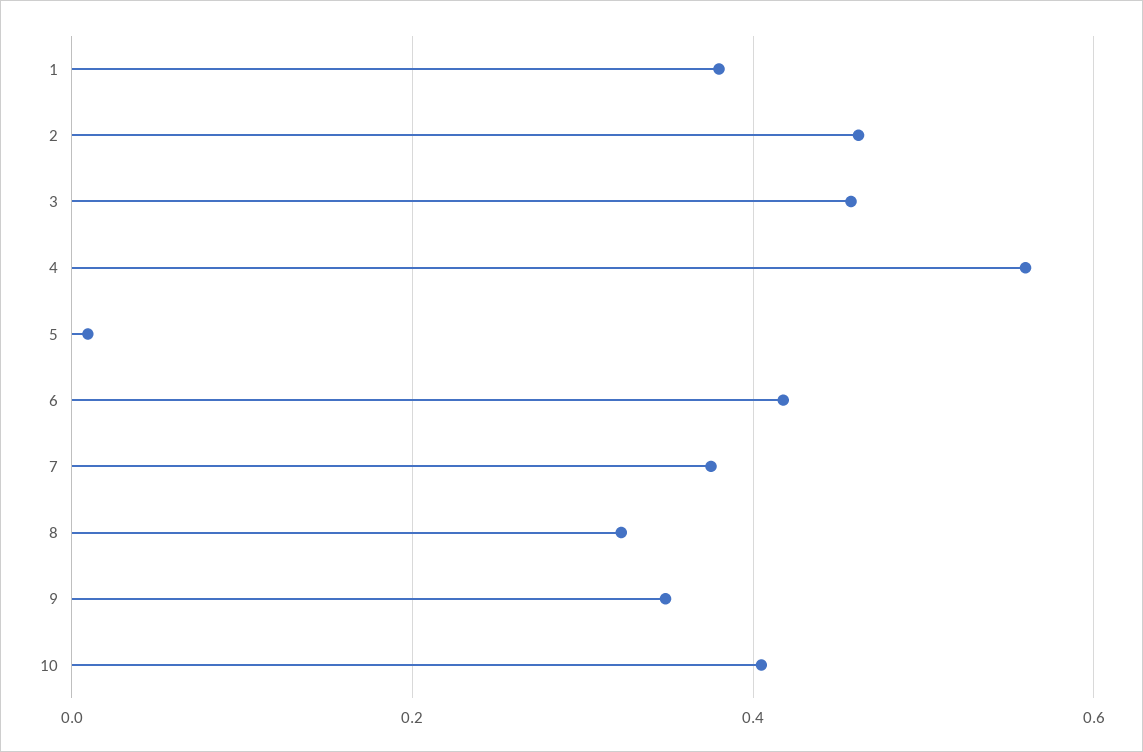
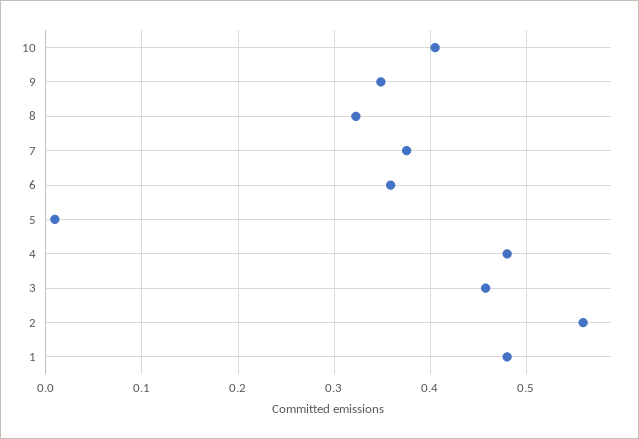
1: 0.38 -> 0.48
2: 0.46 -> 0.56
4: 0.56 -> 0.48
6: 0.42 -> 0.36

